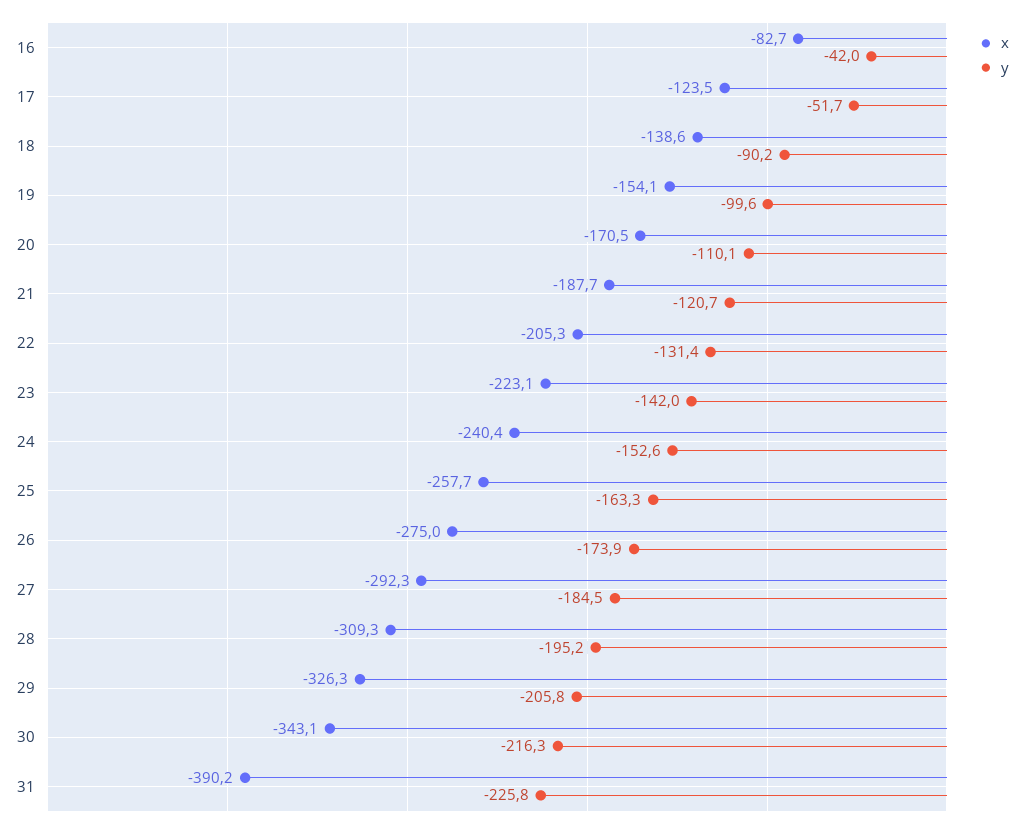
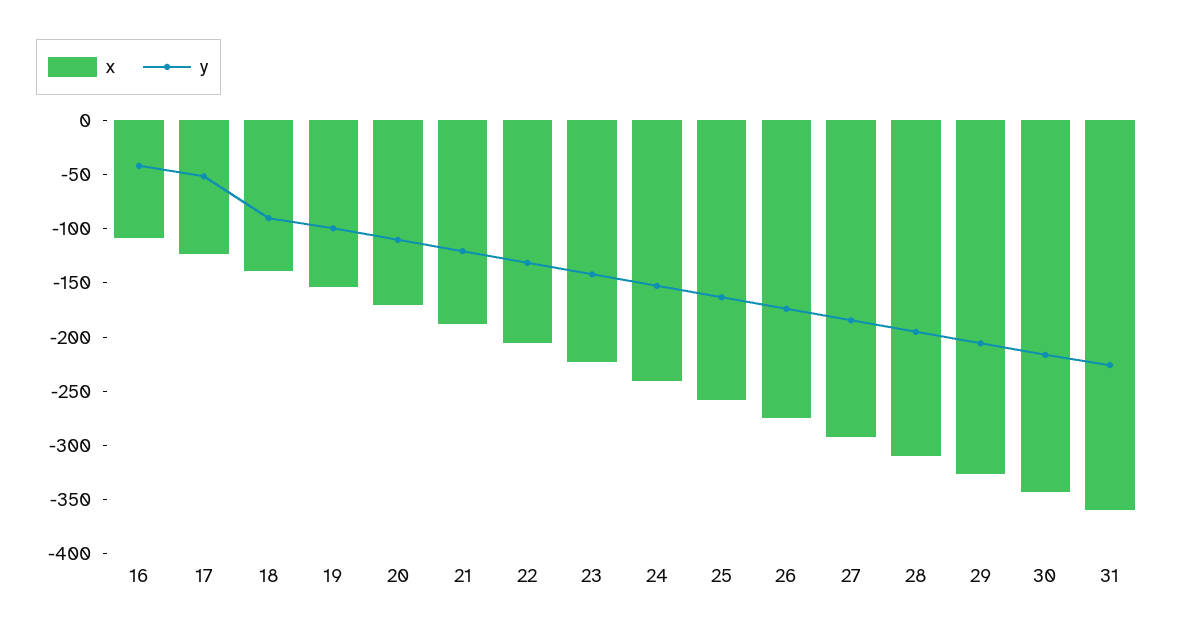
x, 16: -82.7 -> -110
x, 31: -390.2 -> -360

